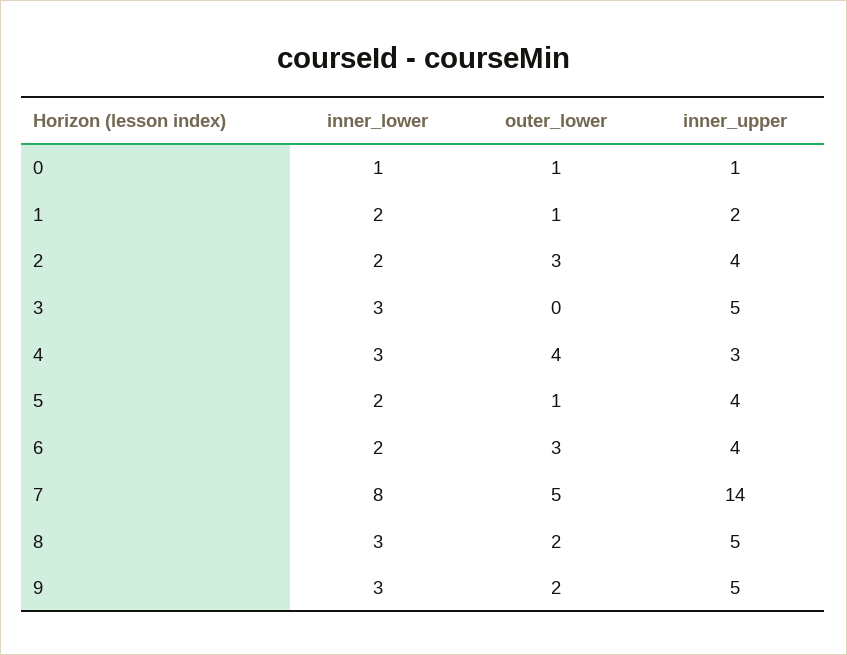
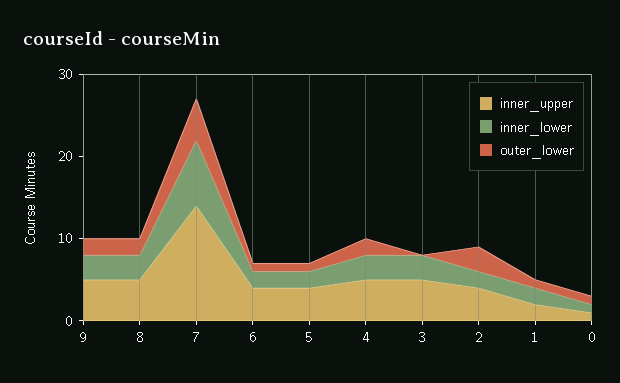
outer_lower, 4: 4 -> 2
inner_upper, 4: 3 -> 5
outer_lower, 6: 3 -> 1

